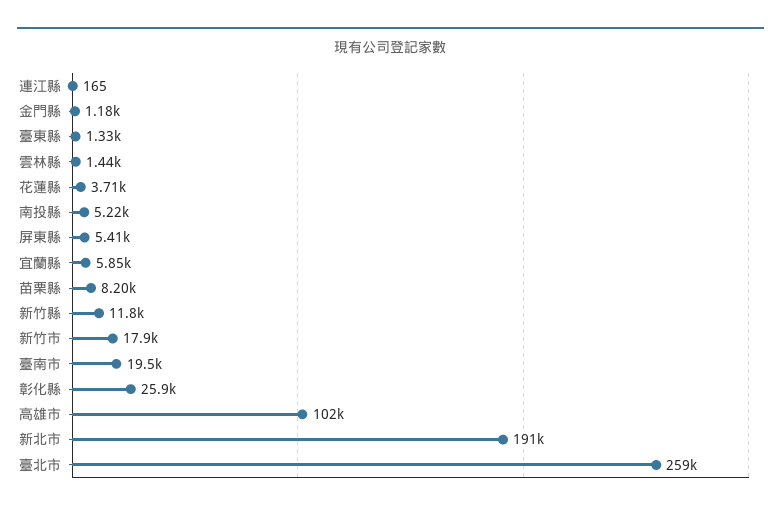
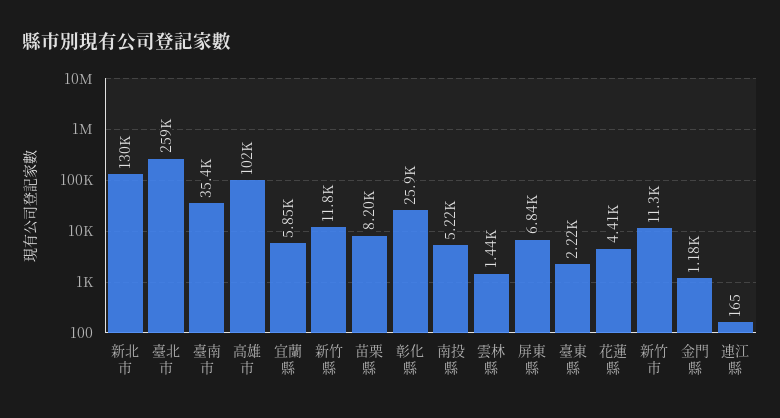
臺東縣: 1330 -> 2220
花蓮縣: 3710 -> 4410
屏東縣: 5410 -> 6840
新竹市: 17900 -> 11300
臺南市: 19500 -> 35400
新北市: 191000 -> 130000

